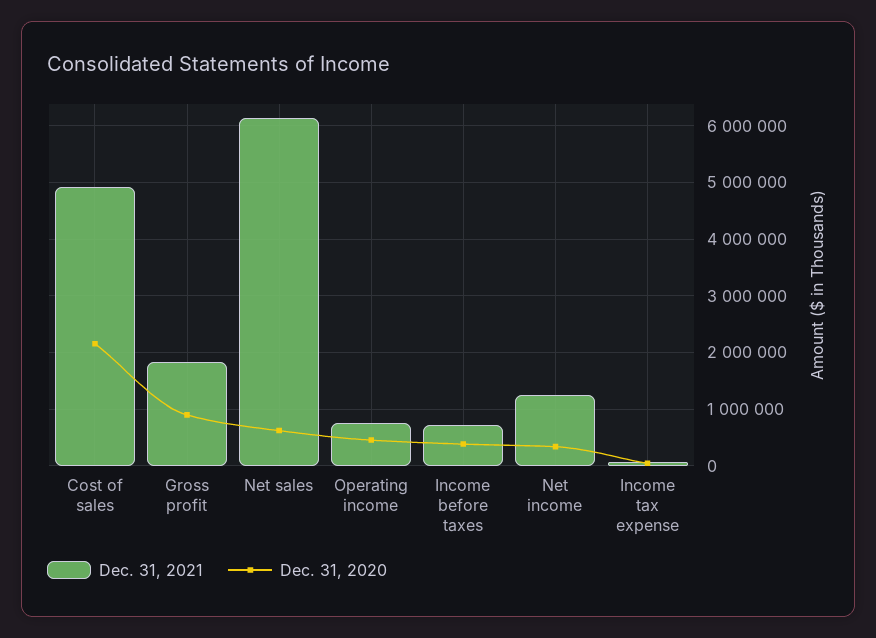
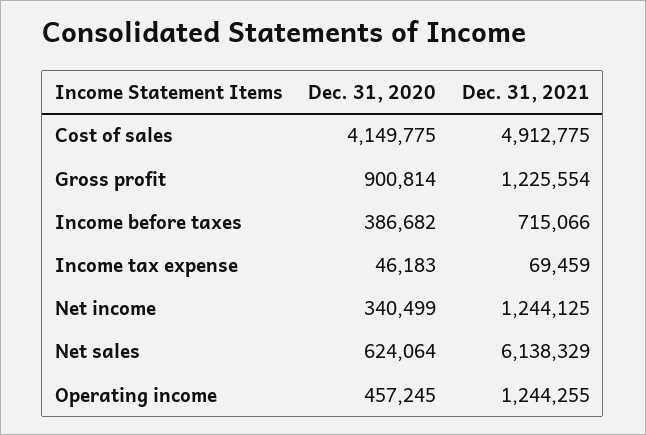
Dec. 31, 2020, Cost of sales: 2200000 -> 4149775
Dec. 31, 2021, Gross profit: 1800000 -> 1225554
Dec. 31, 2021, Operating income: 800000 -> 1244255

